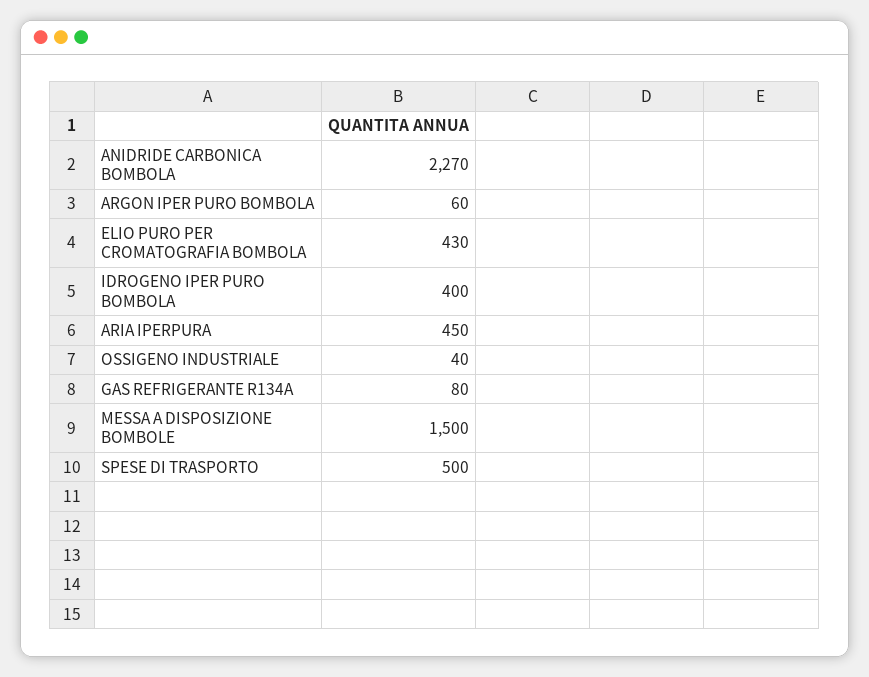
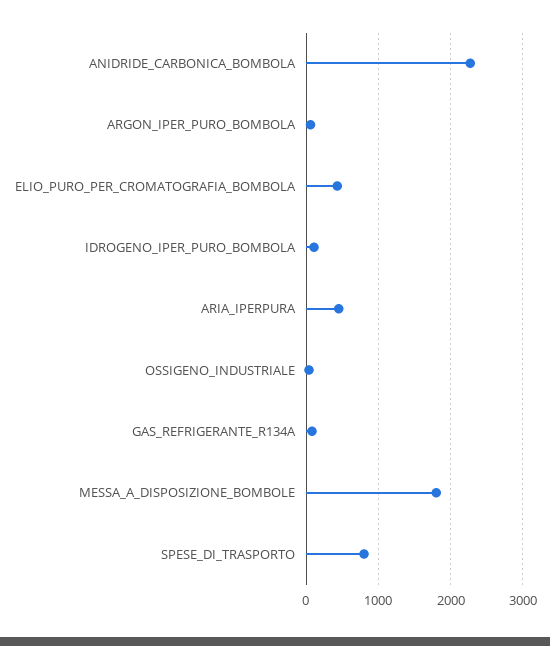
IDROGENO IPER PURO BOMBOLA: 400 -> 100
MESSA A DISPOSIZIONE BOMBOLE: 1500 -> 1800
SPESE DI TRASPORTO: 500 -> 800

